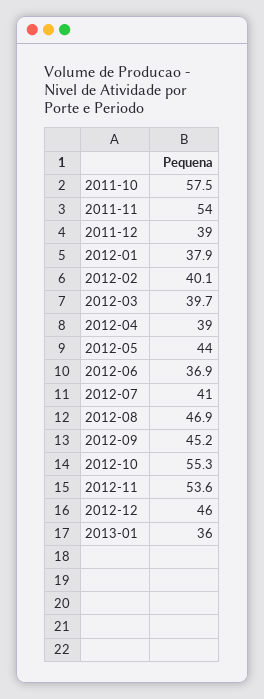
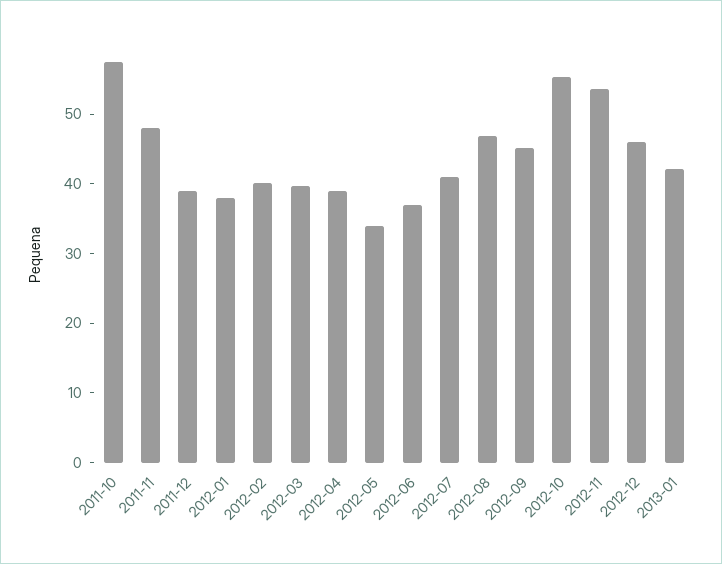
2011-11: 54 -> 48
2012-05: 44 -> 34
2013-01: 36 -> 42

